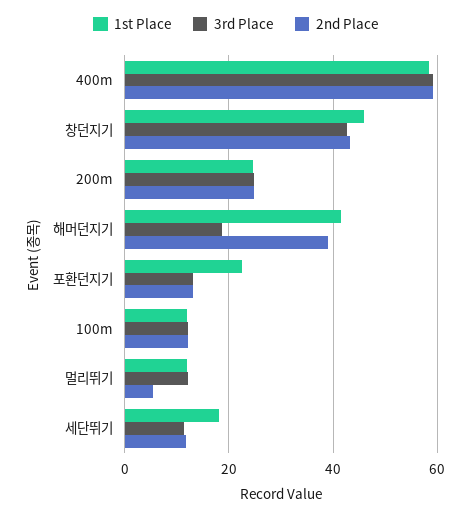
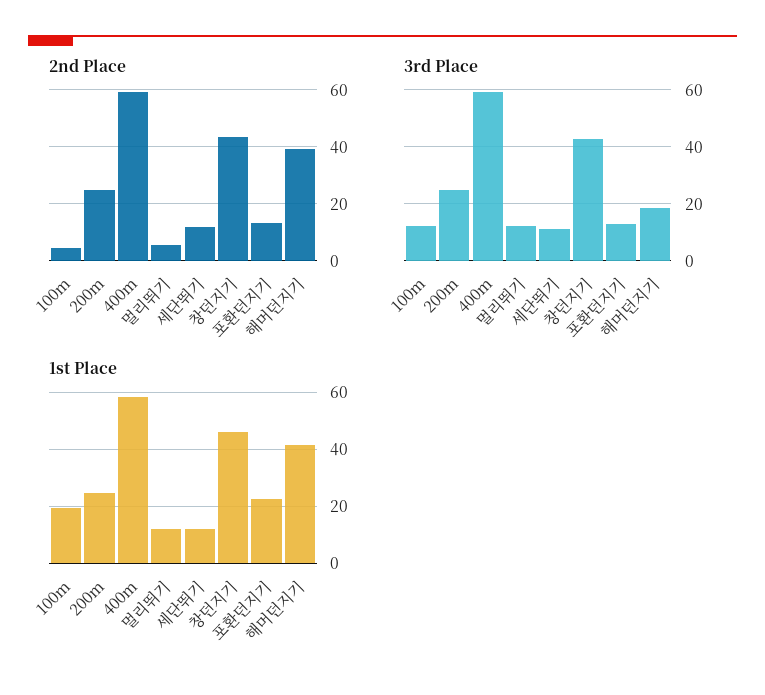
1st Place, 100m: 12 -> 20
2nd Place, 100m: 12 -> 5
1st Place, 세단뛰기: 18 -> 12.5

